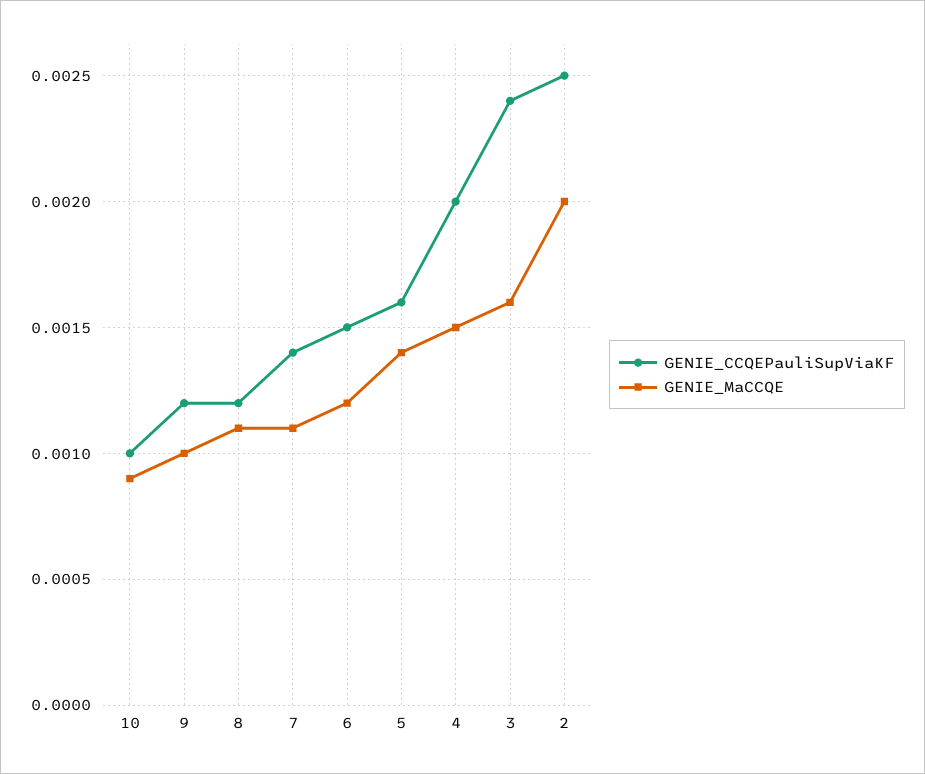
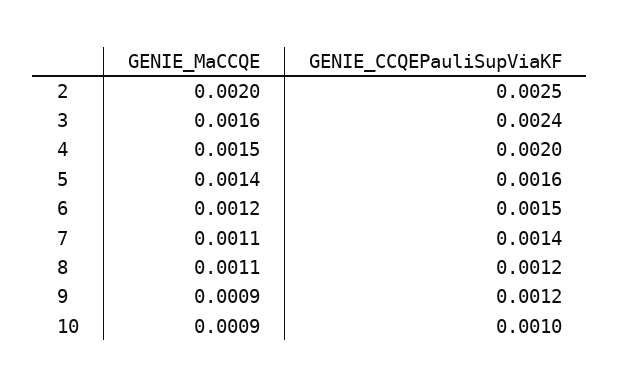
GENIE_MaCCQE, 9: 0.001 -> 0.0009

